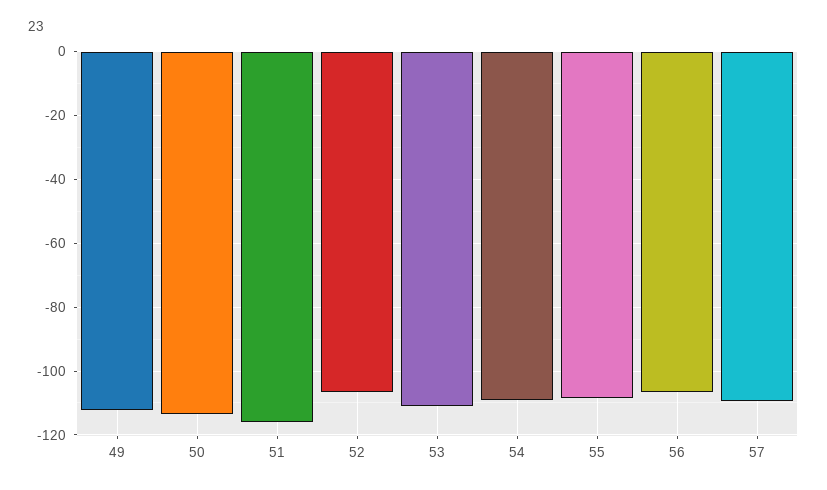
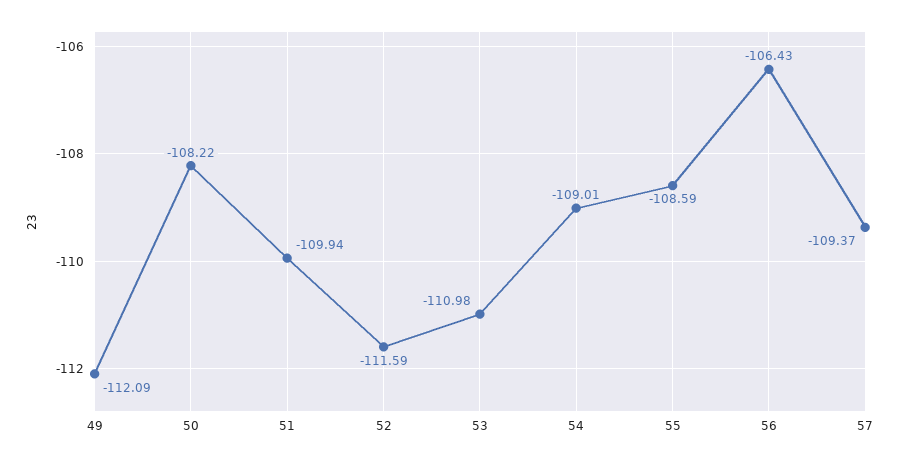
50: -114 -> -108.22
51: -116 -> -109.94
52: -106 -> -111.59

